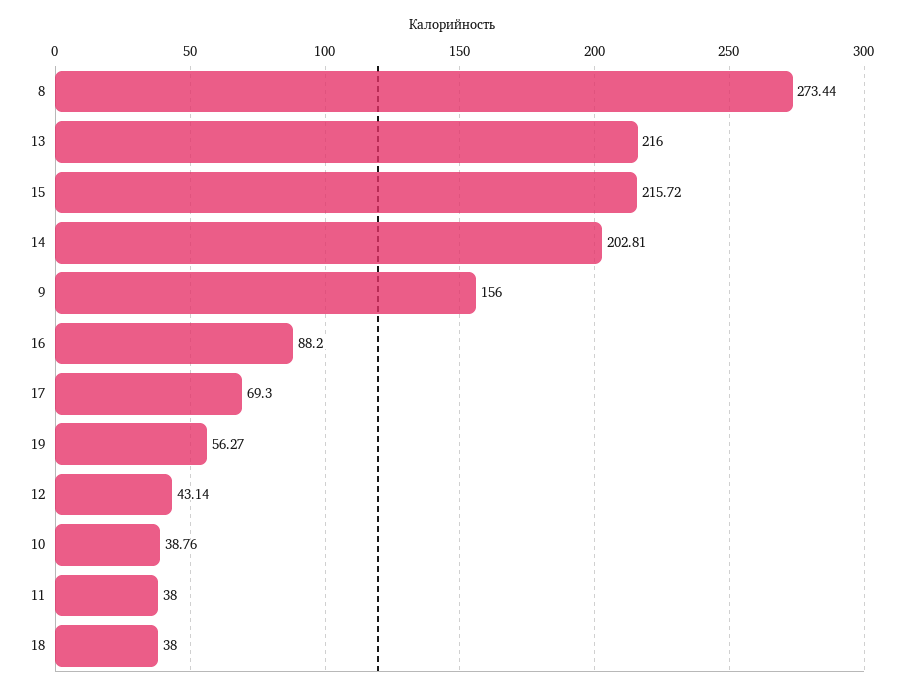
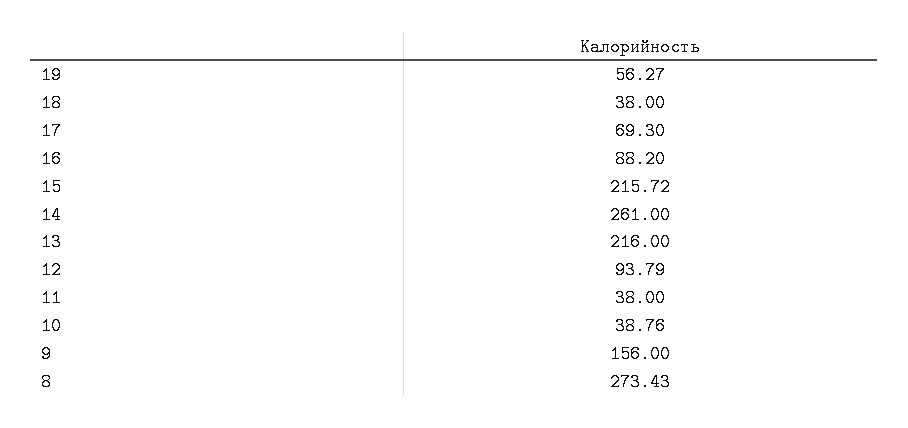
8: 273.44 -> 273.43
14: 202.81 -> 261
12: 43.14 -> 93.79

